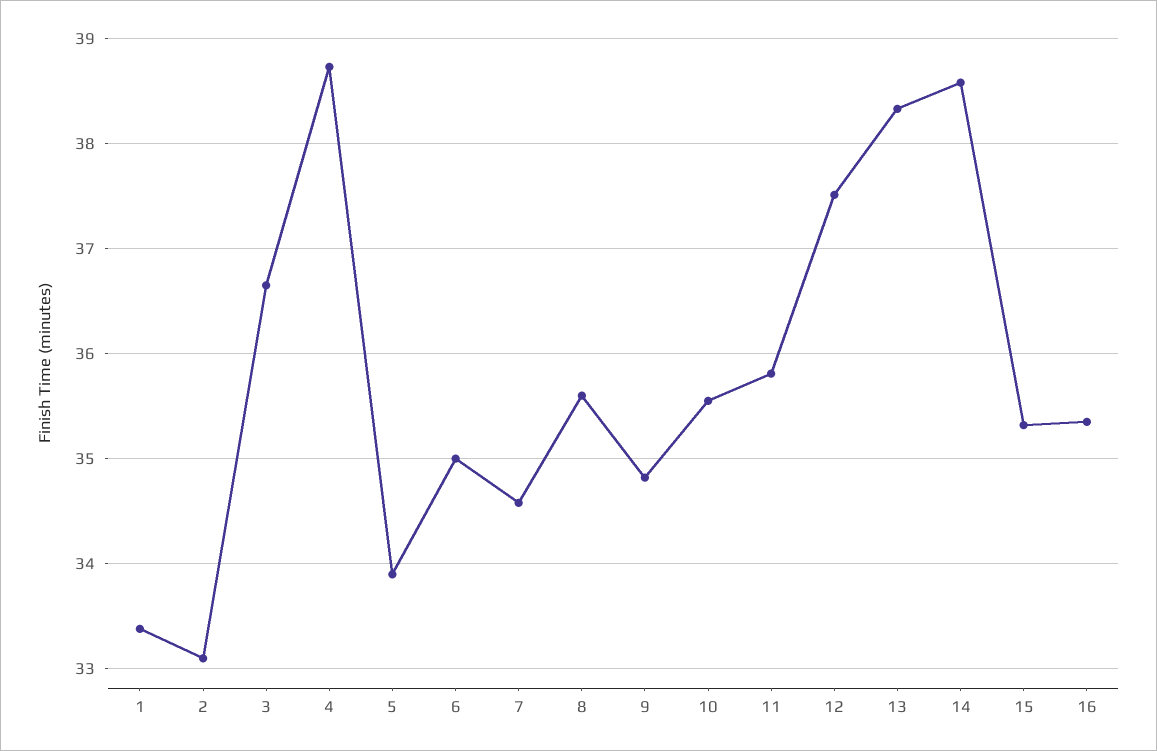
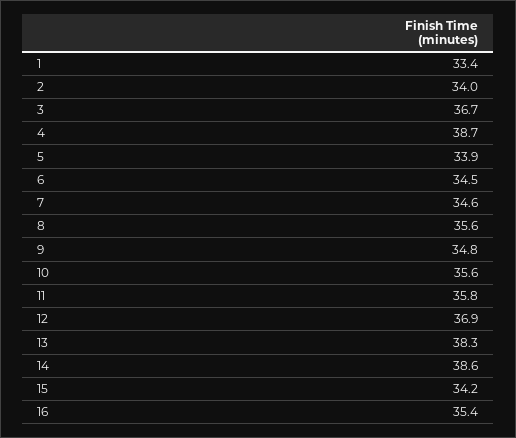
2: 33.1 -> 34
6: 35 -> 34.5
12: 37.5 -> 36.9
15: 35.3 -> 34.2

